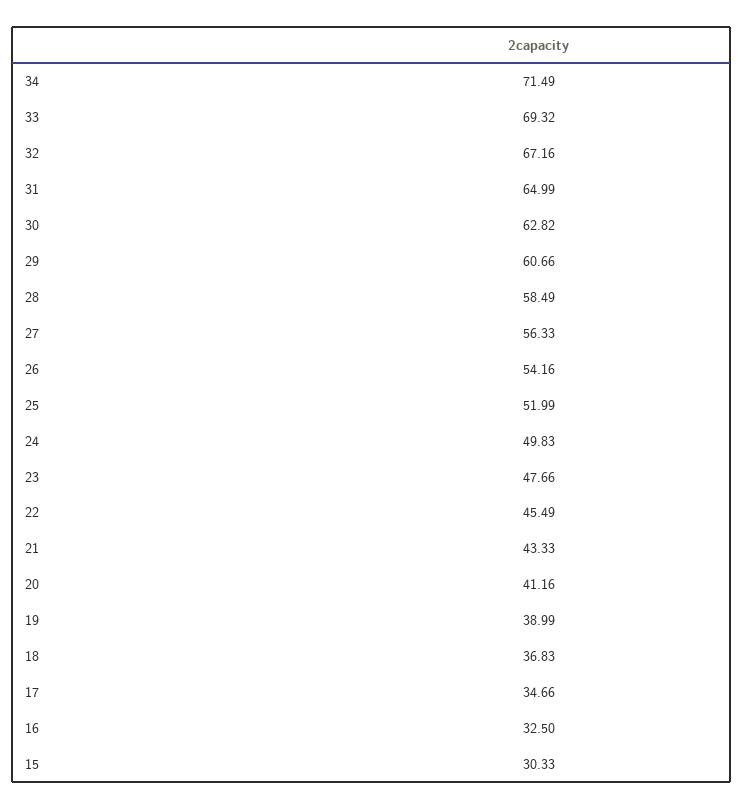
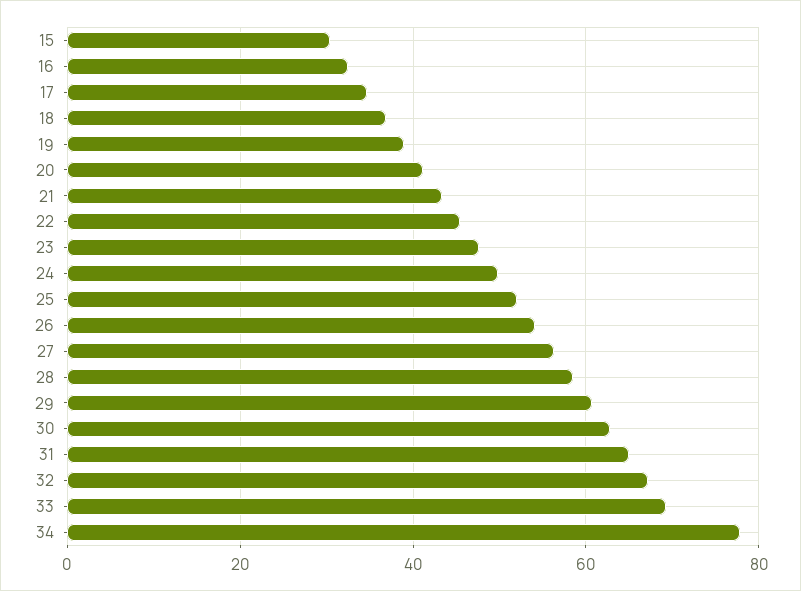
34: 71.49 -> 78

